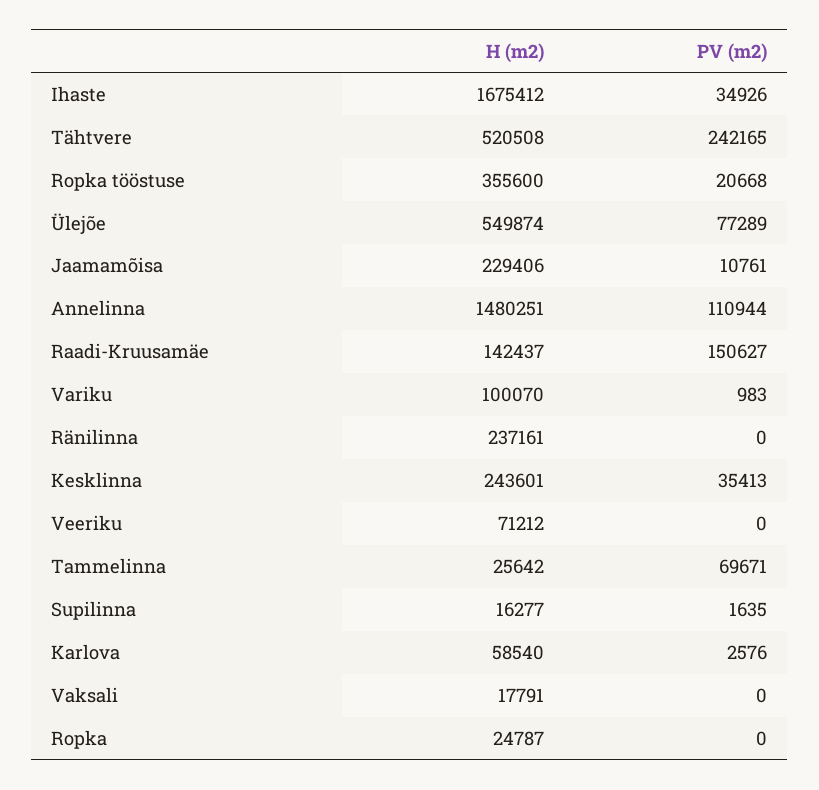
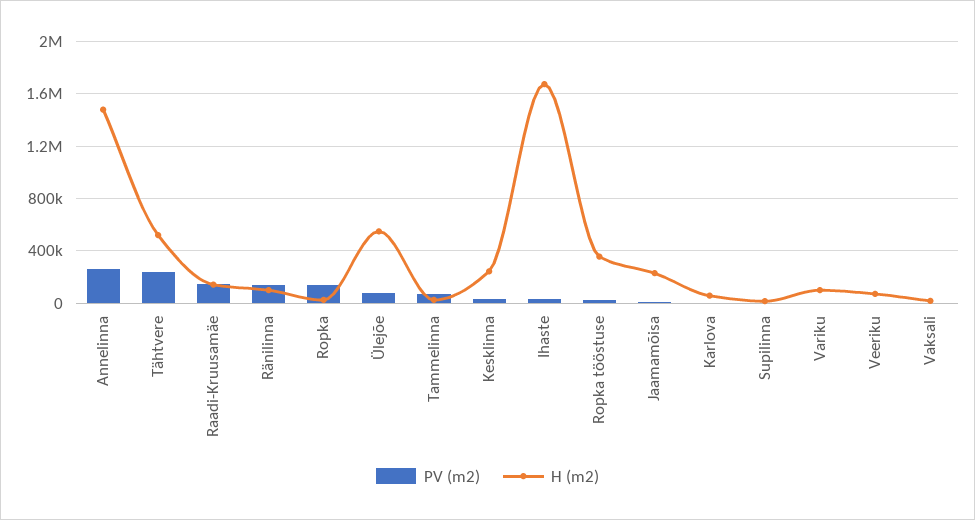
PV (m2), Annelinna: 110944 -> 250000
H (m2), Ränilinna: 237161 -> 100000
PV (m2), Ränilinna: 0 -> 150000
PV (m2), Ropka: 0 -> 150000

